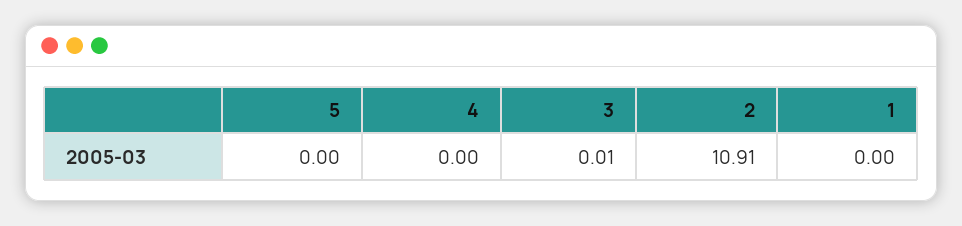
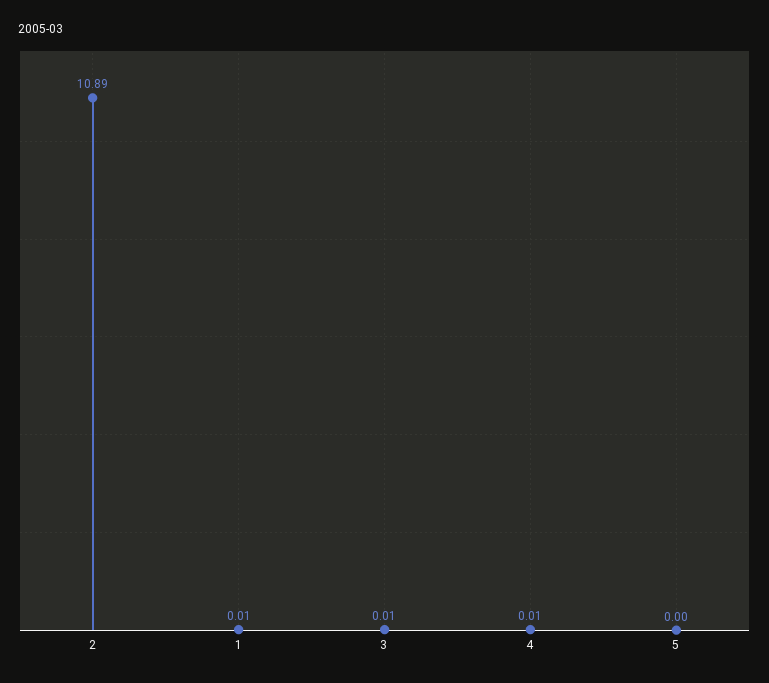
4: 0 -> 0.01
2: 10.91 -> 10.89
1: 0 -> 0.01

